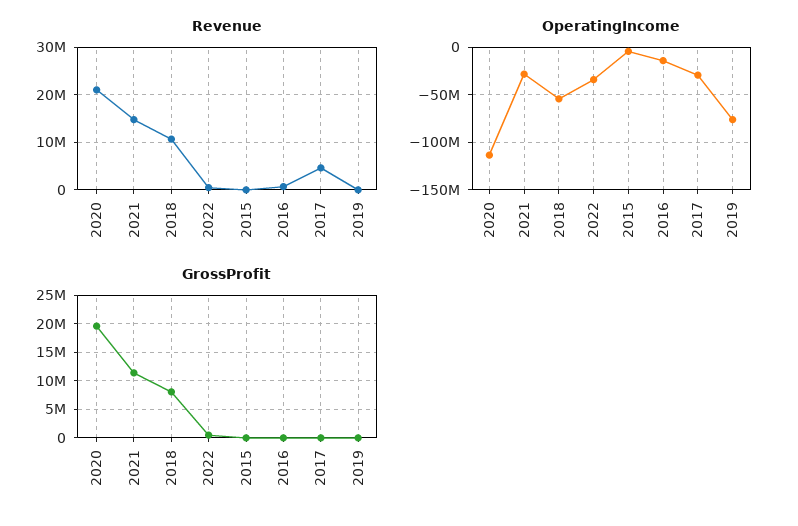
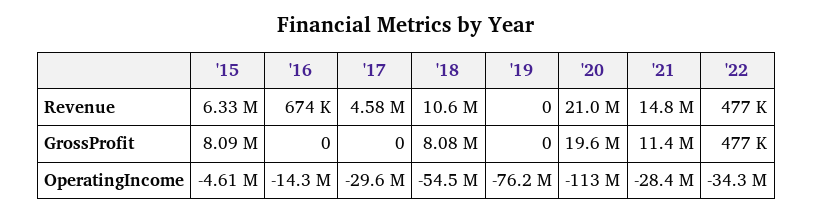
Revenue, 2015: 0 -> 6330000
GrossProfit, 2015: 0 -> 8090000

